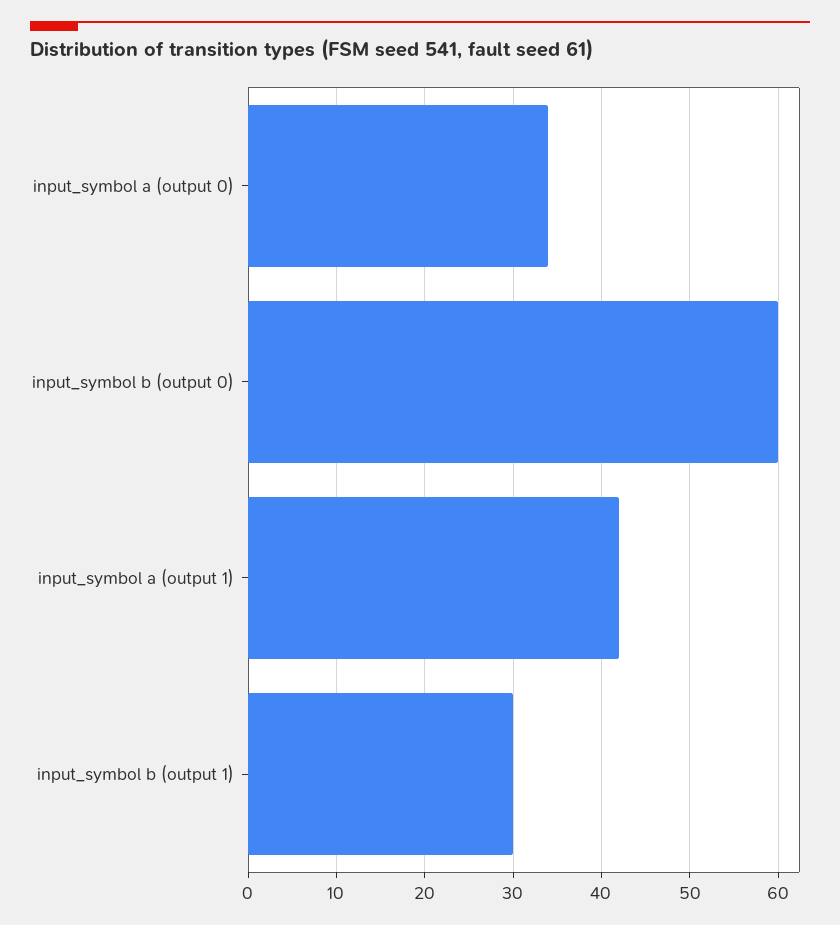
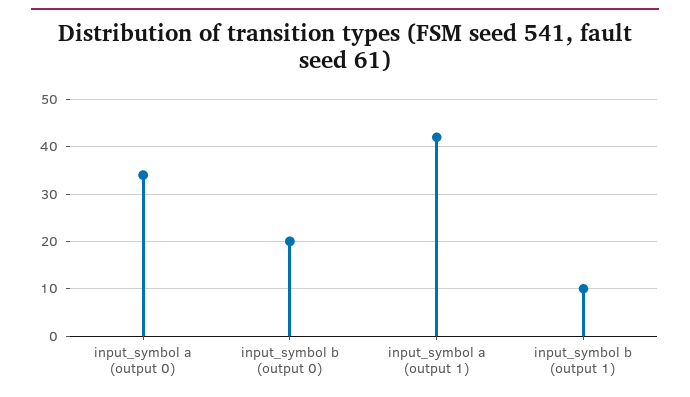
input_symbol b (output 0): 60 -> 20
input_symbol b (output 1): 30 -> 10

